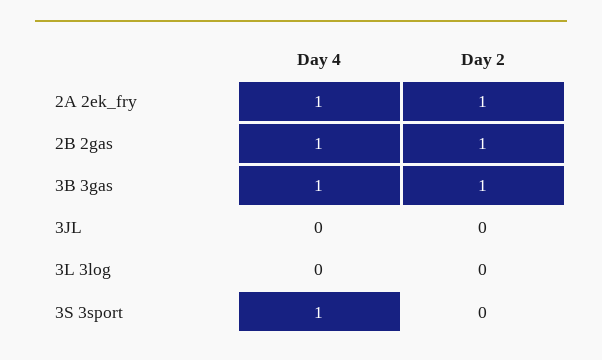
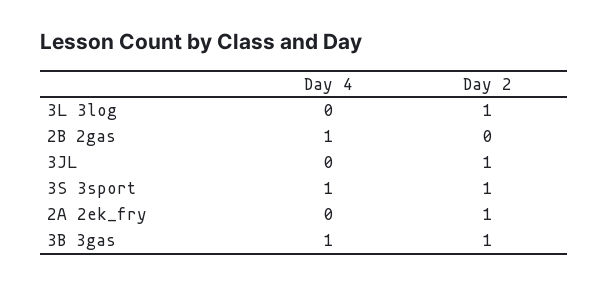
Day 4, 2A 2ek_fry: 1 -> 0
Day 2, 2B 2gas: 1 -> 0
Day 2, 3JL: 0 -> 1
Day 2, 3L 3log: 0 -> 1
Day 2, 3S 3sport: 0 -> 1

